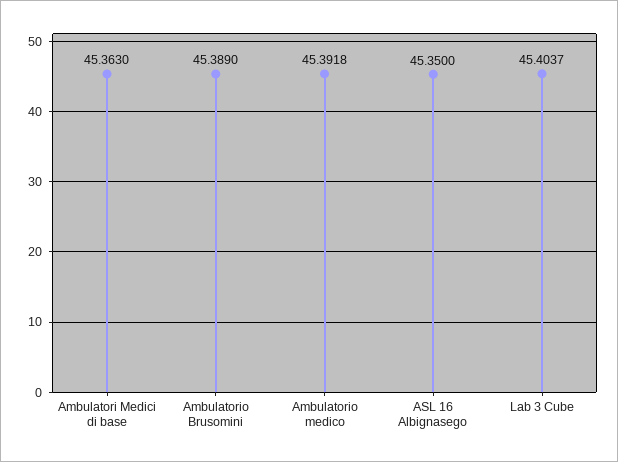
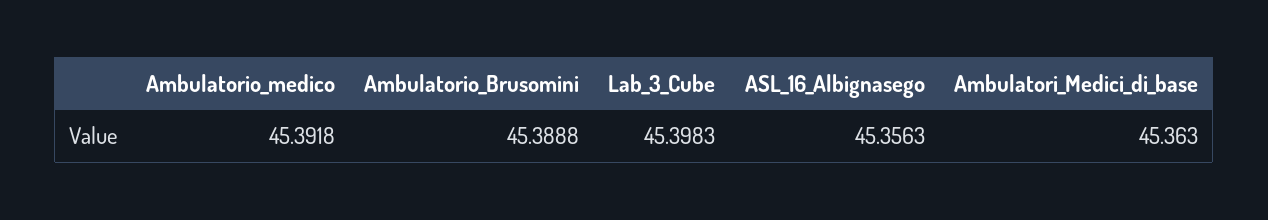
Ambulatorio Brusomini: 45.389 -> 45.3888
ASL 16 Albignasego: 45.35 -> 45.3563
Lab 3 Cube: 45.4037 -> 45.3983

